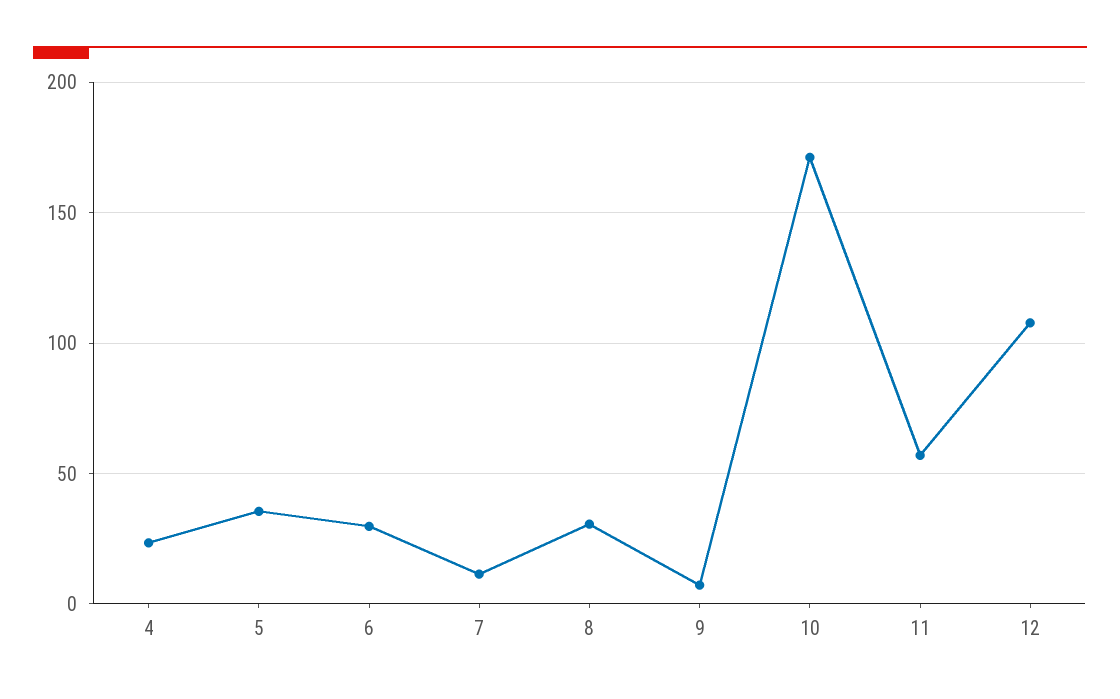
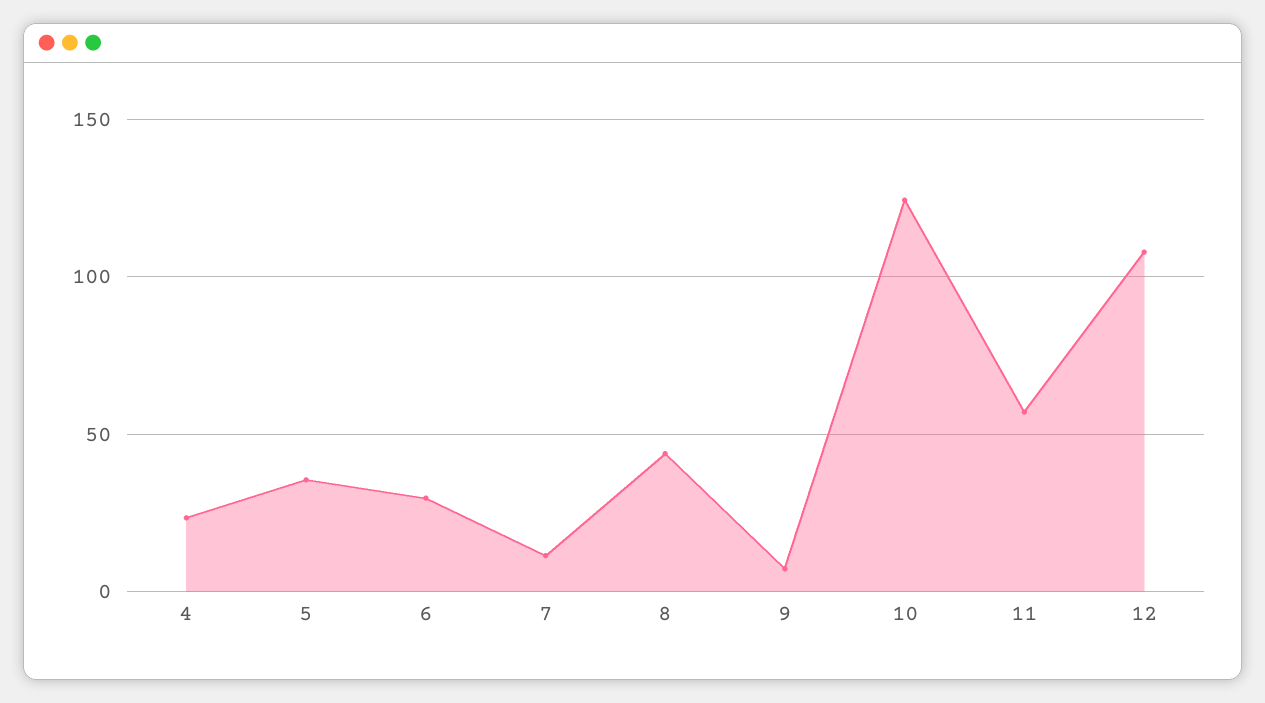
8: 30 -> 45
10: 170 -> 125

